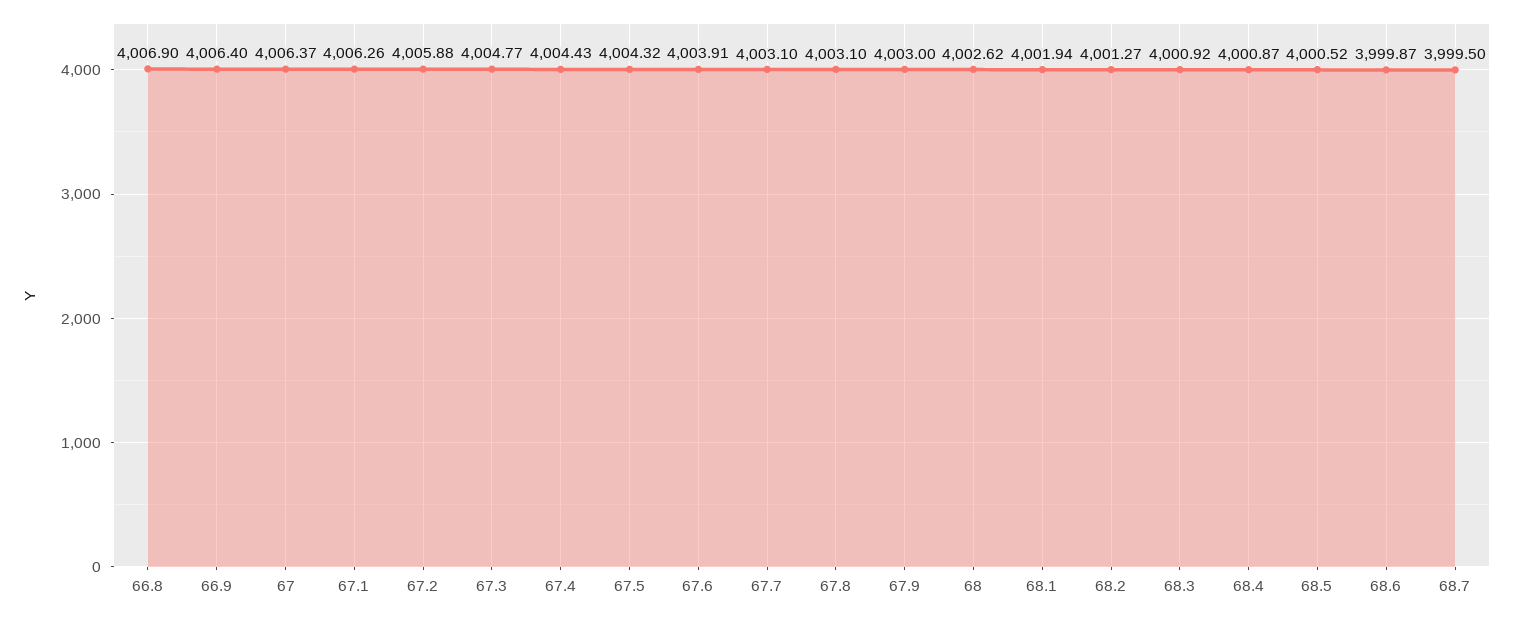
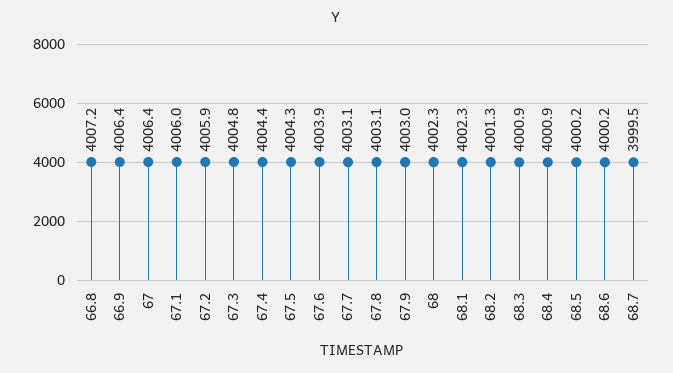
66.8: 4006.9 -> 4007.2
67.1: 4006.26 -> 4006
68: 4002.62 -> 4002.3
68.1: 4001.94 -> 4002.3
68.5: 4000.52 -> 4000.2
68.6: 3999.87 -> 4000.2

